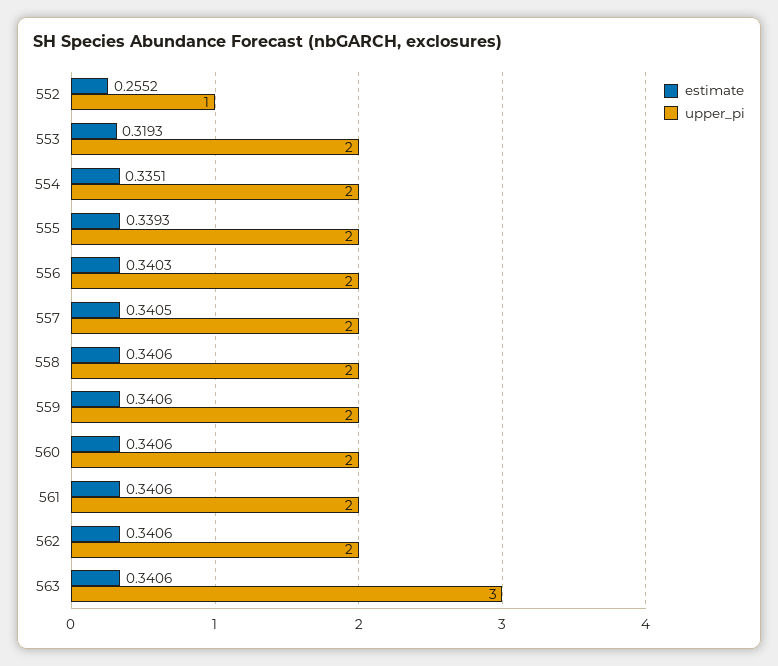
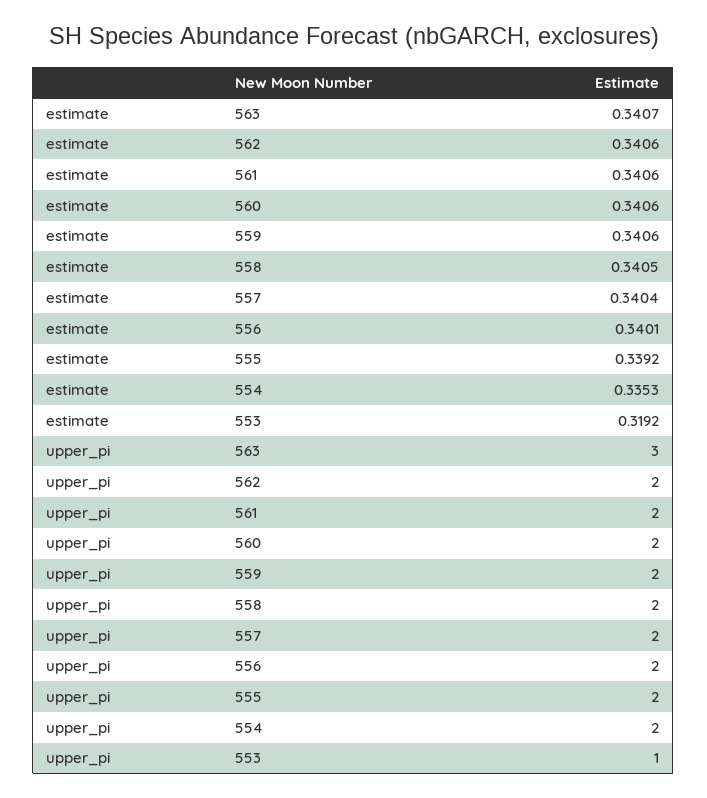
estimate, 552: 0.2552 -> none
upper_pi, 552: 1 -> none
estimate, 553: 0.3193 -> 0.3192
upper_pi, 553: 2 -> 1
estimate, 554: 0.3351 -> 0.3353
estimate, 555: 0.3393 -> 0.3392
estimate, 556: 0.3403 -> 0.3401
estimate, 557: 0.3405 -> 0.3404
estimate, 558: 0.3406 -> 0.3405
estimate, 563: 0.3406 -> 0.3407

